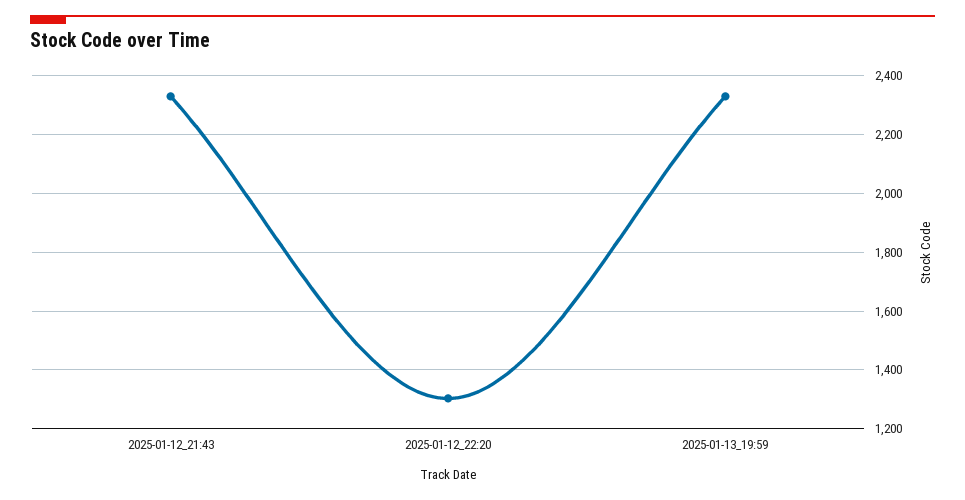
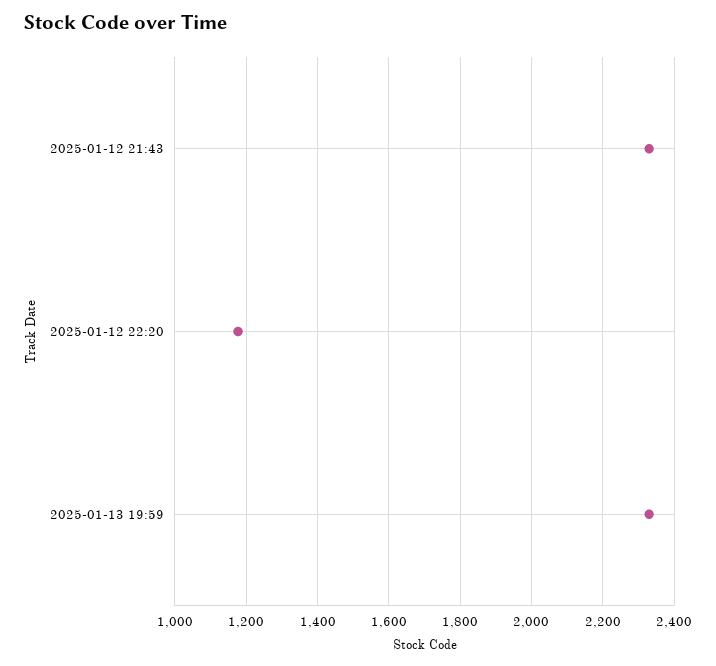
2025-01-12_22:20: 1300 -> 1180

